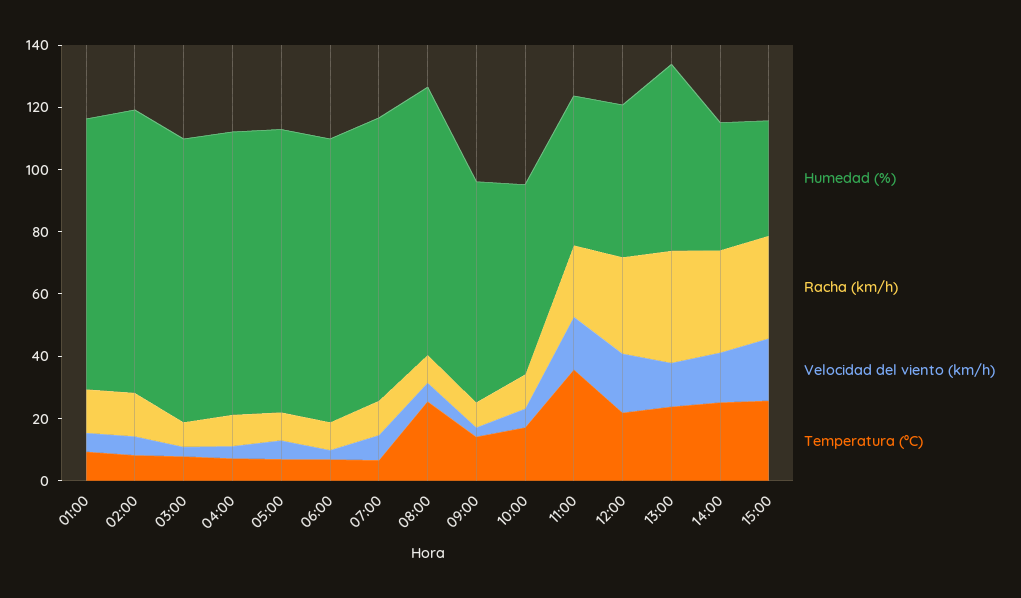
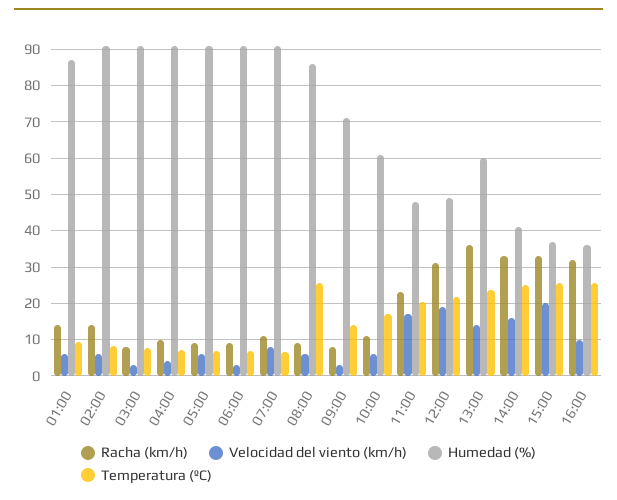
Temperatura (ºC), 11:00: 35 -> 20
Racha (km/h), 16:00: none -> 32
Velocidad del viento (km/h), 16:00: none -> 10
Humedad (%), 16:00: none -> 36
Temperatura (ºC), 16:00: none -> 26

